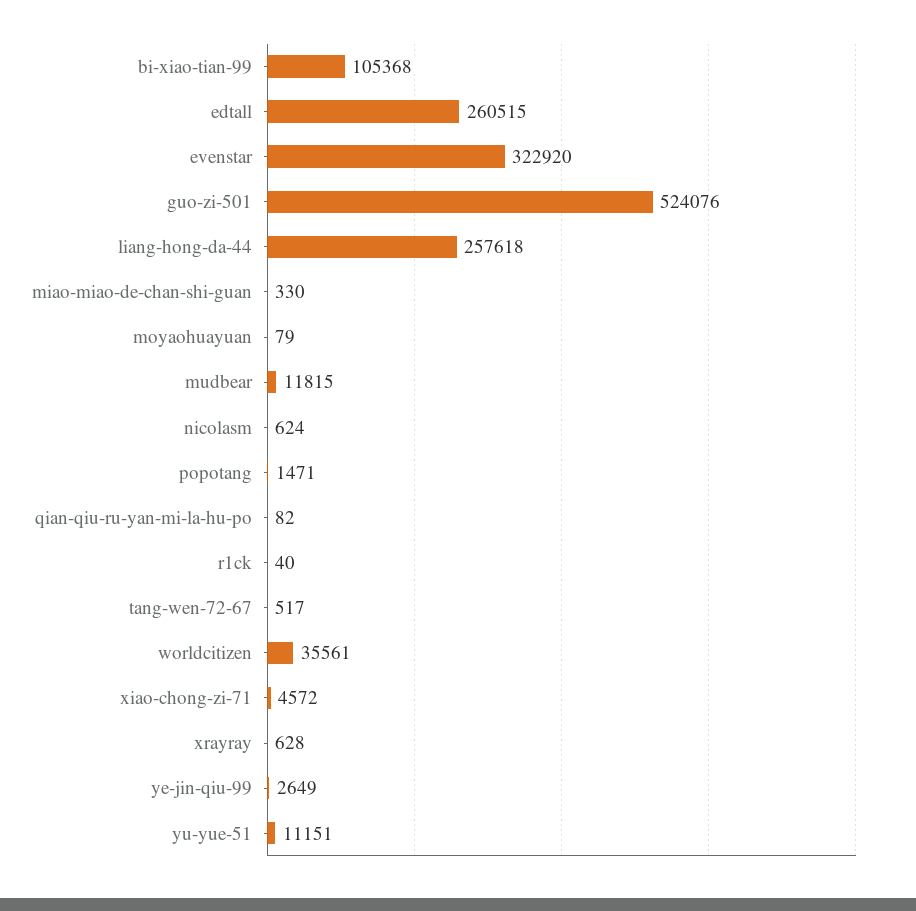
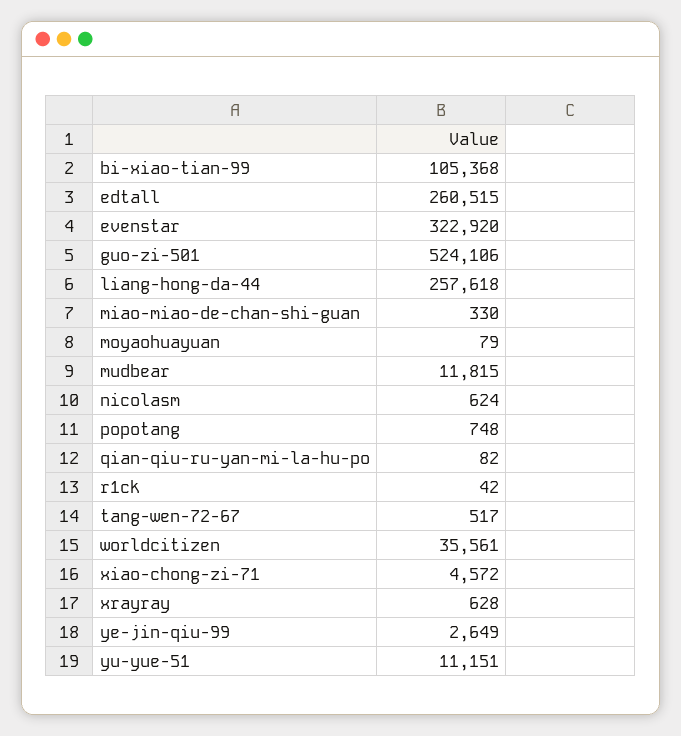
guo-zi-501: 524076 -> 524106
popotang: 1471 -> 748
r1ck: 40 -> 42

